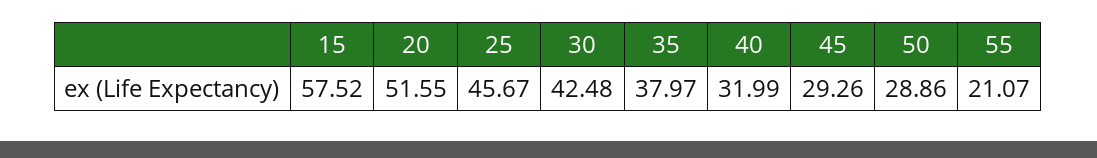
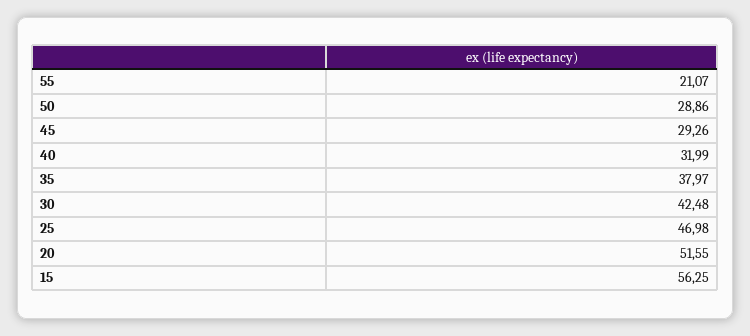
15: 57.52 -> 56.25
25: 45.67 -> 46.98

